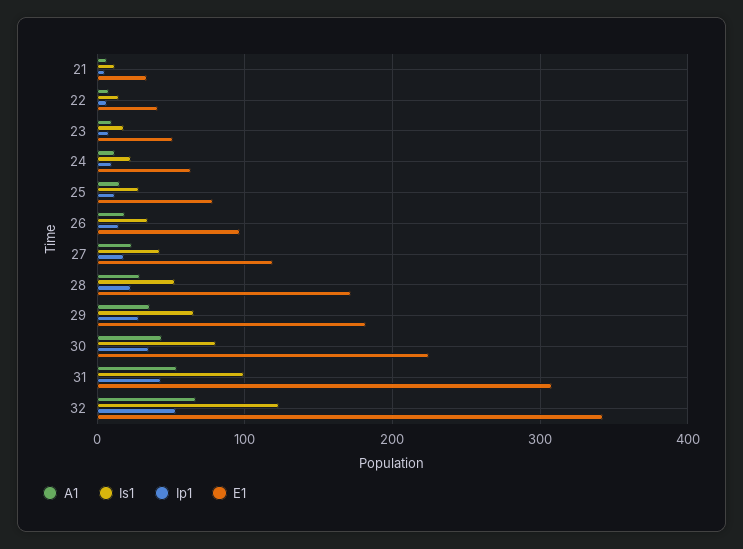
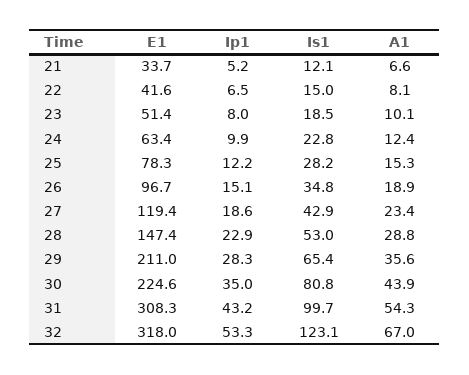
E1, 28: 170 -> 147.4
E1, 29: 180 -> 211
E1, 32: 340 -> 318

